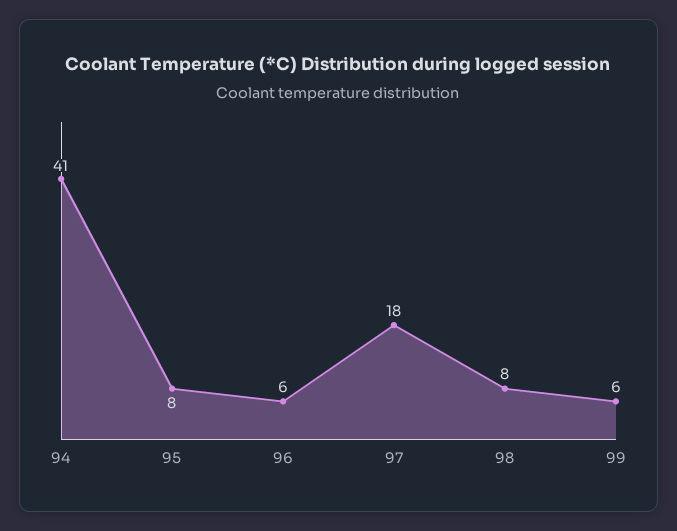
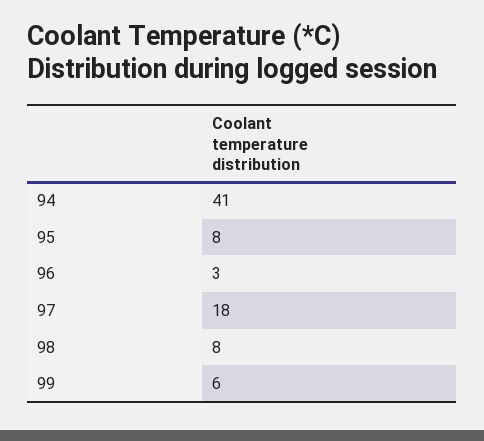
96: 6 -> 3

